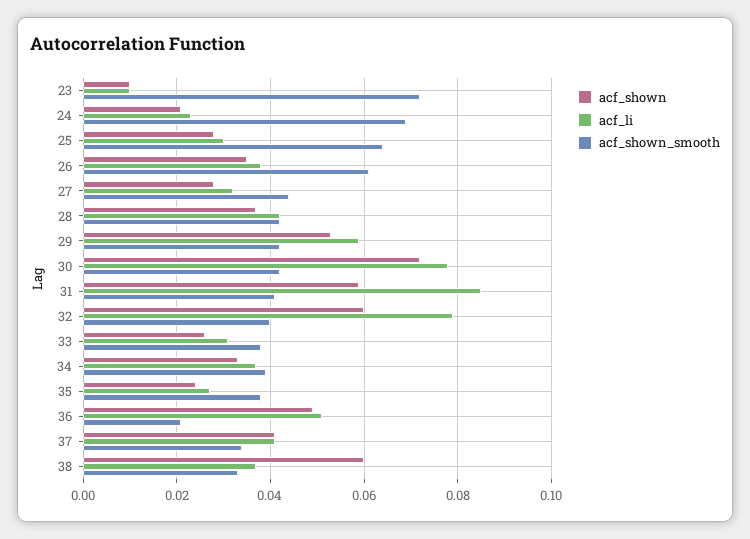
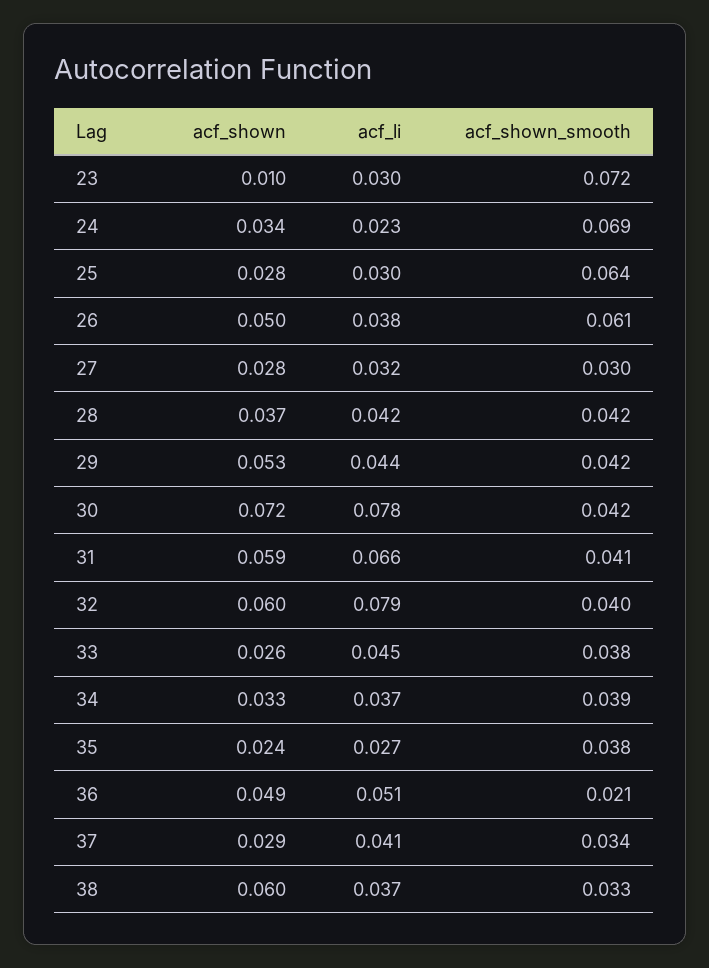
acf_li, 23: 0.01 -> 0.03
acf_shown, 24: 0.02 -> 0.034
acf_shown, 26: 0.035 -> 0.05
acf_shown_smooth, 27: 0.045 -> 0.03
acf_li, 29: 0.06 -> 0.044
acf_li, 31: 0.085 -> 0.066
acf_li, 33: 0.03 -> 0.045
acf_shown, 37: 0.04 -> 0.029

